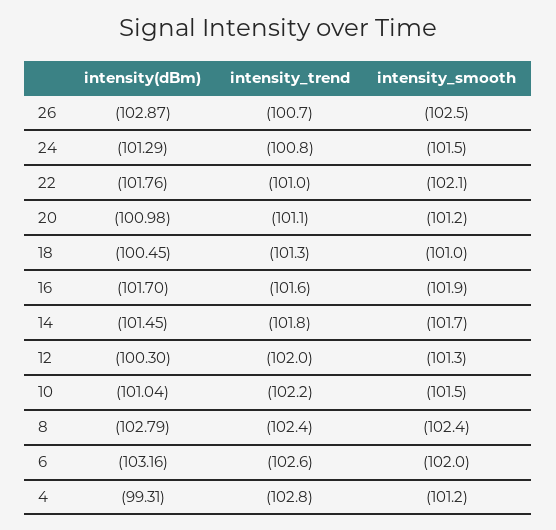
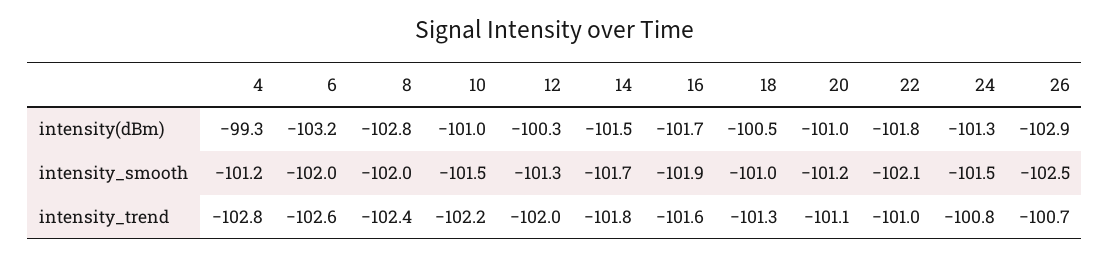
intensity_smooth, 8: -102.4 -> -102

